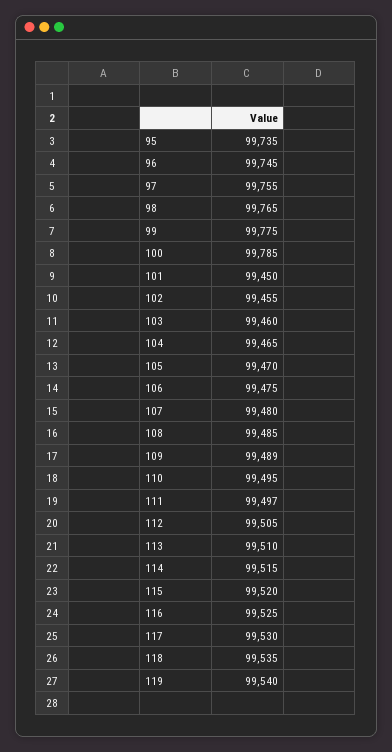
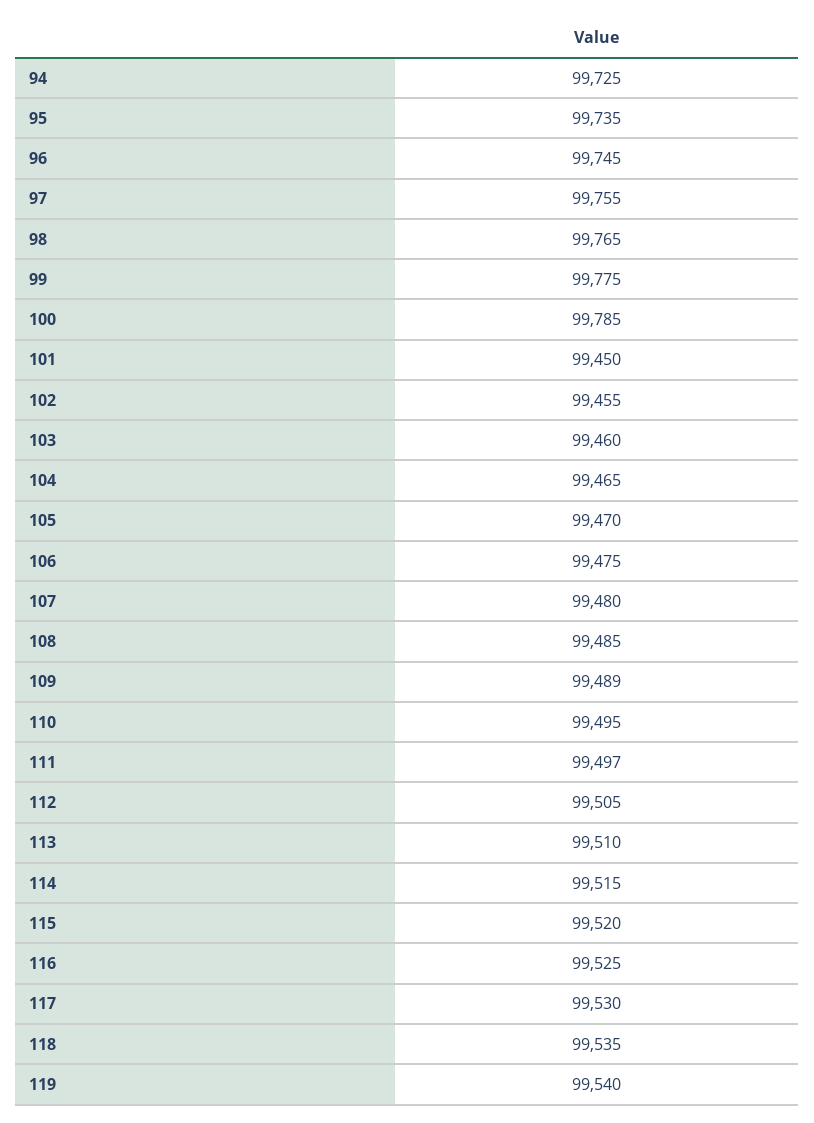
94: none -> 99725

